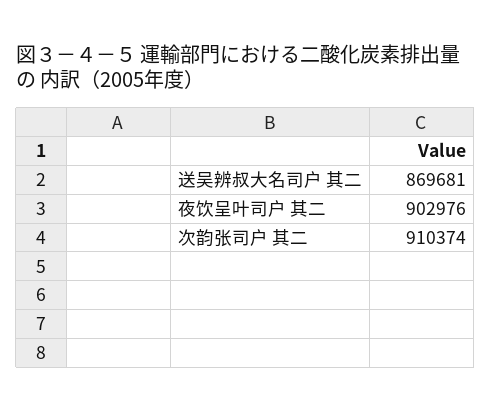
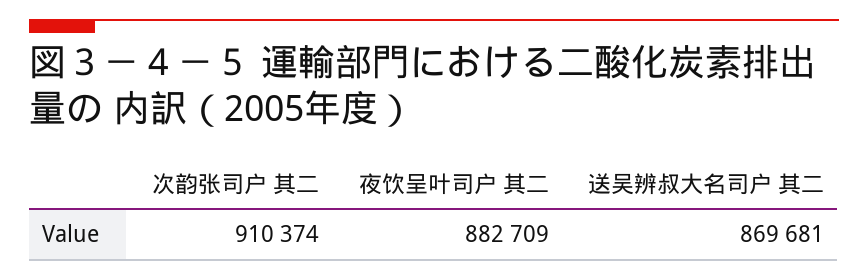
夜饮呈叶司户 其二: 902976 -> 882709

